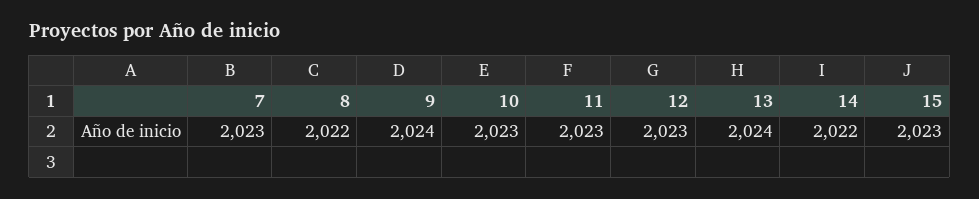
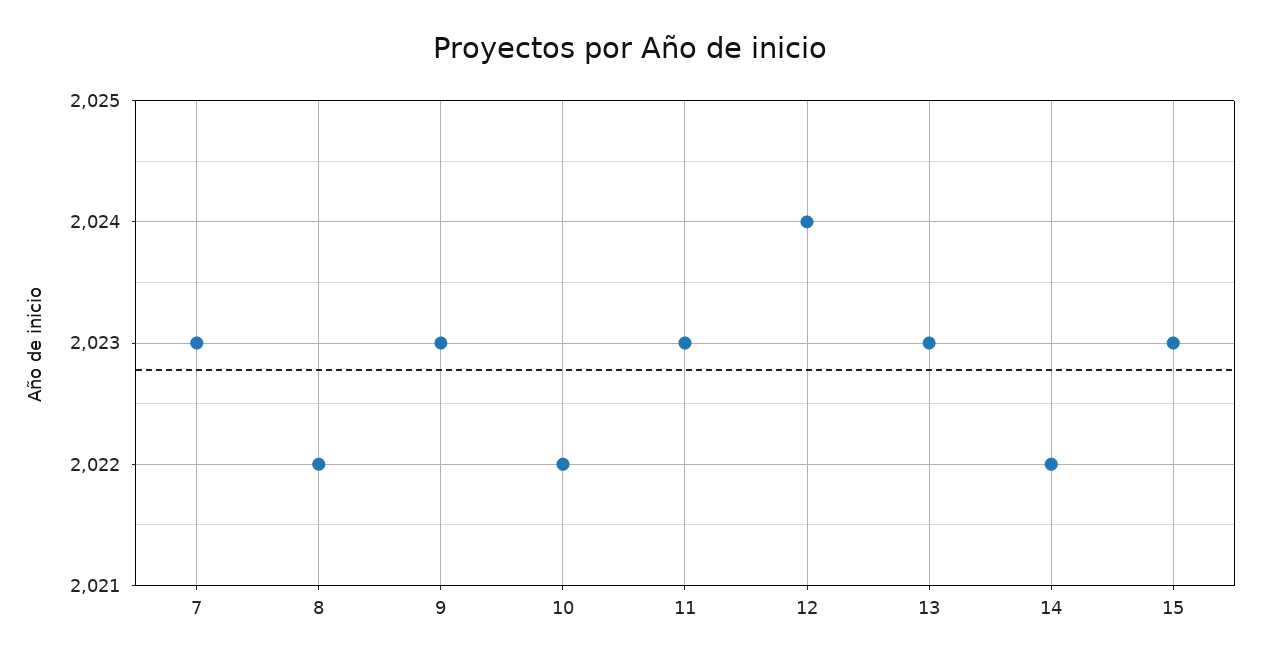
9: 2024 -> 2023
10: 2023 -> 2022
12: 2023 -> 2024
13: 2024 -> 2023

